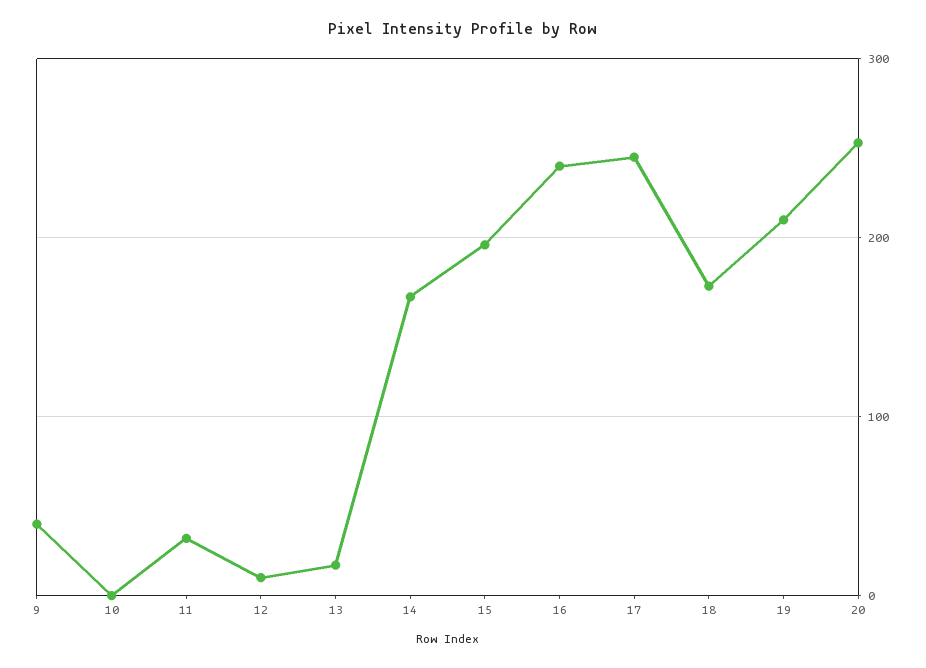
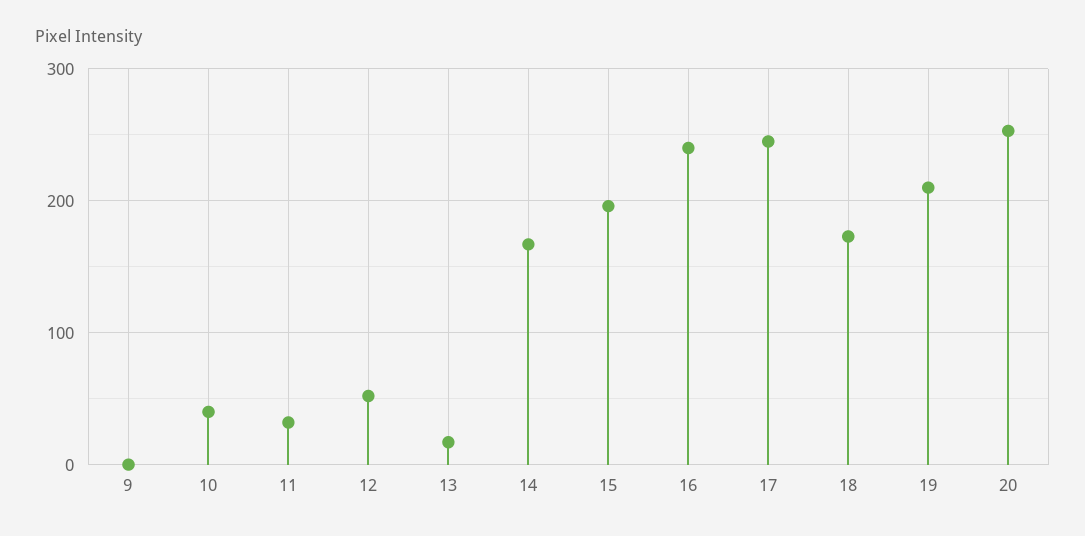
9: 40 -> 0
10: 0 -> 40
12: 10 -> 50

